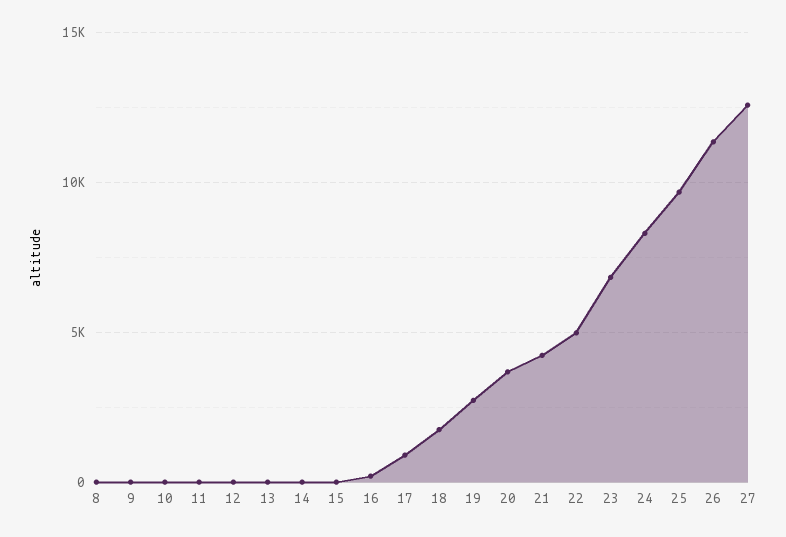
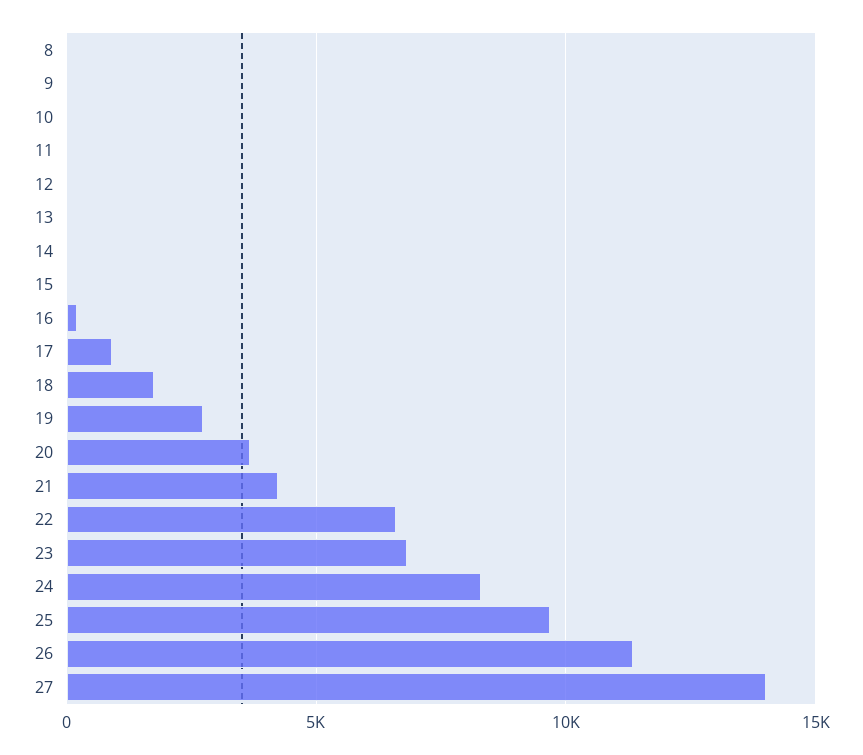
22: 5000 -> 6500
27: 12500 -> 14000

